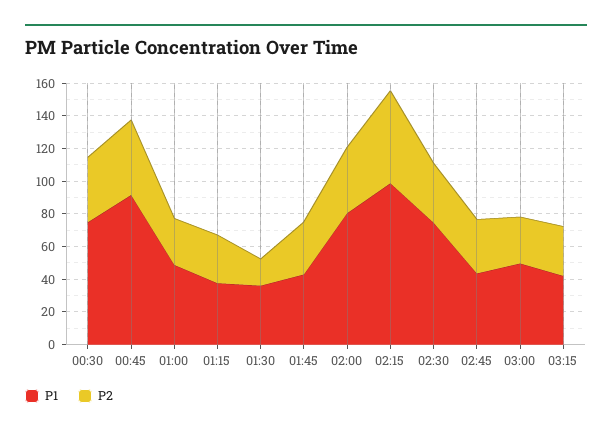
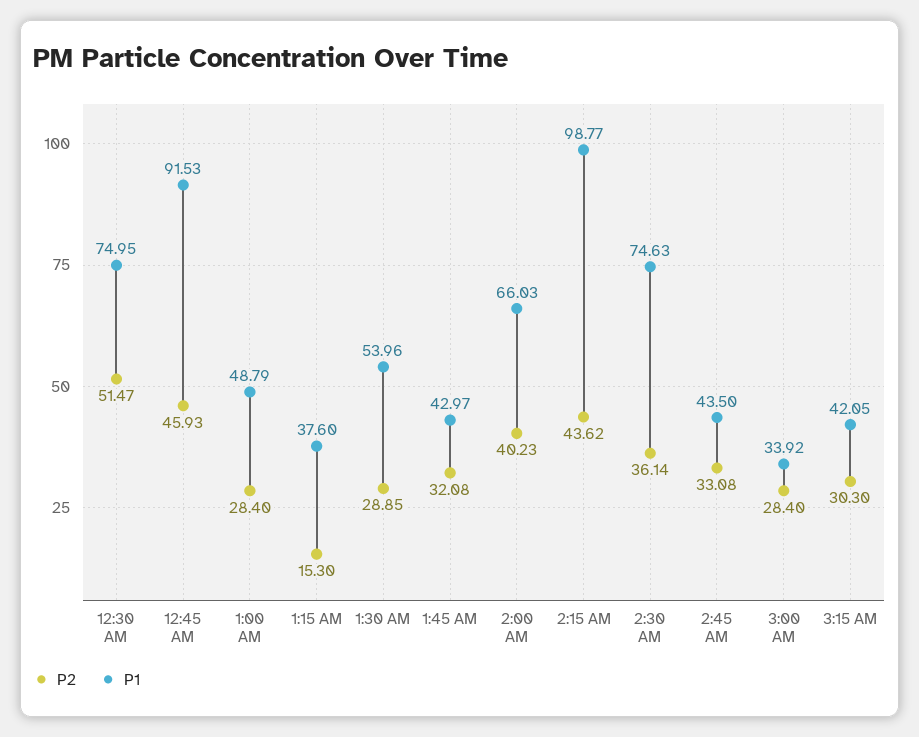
P2, 00:30: 40 -> 51.47
P2, 01:15: 30 -> 15.3
P1, 01:30: 35 -> 53.96
P2, 01:30: 15 -> 28.85
P1, 02:00: 80 -> 66.03
P2, 02:15: 55 -> 43.62
P1, 03:00: 50 -> 33.92

